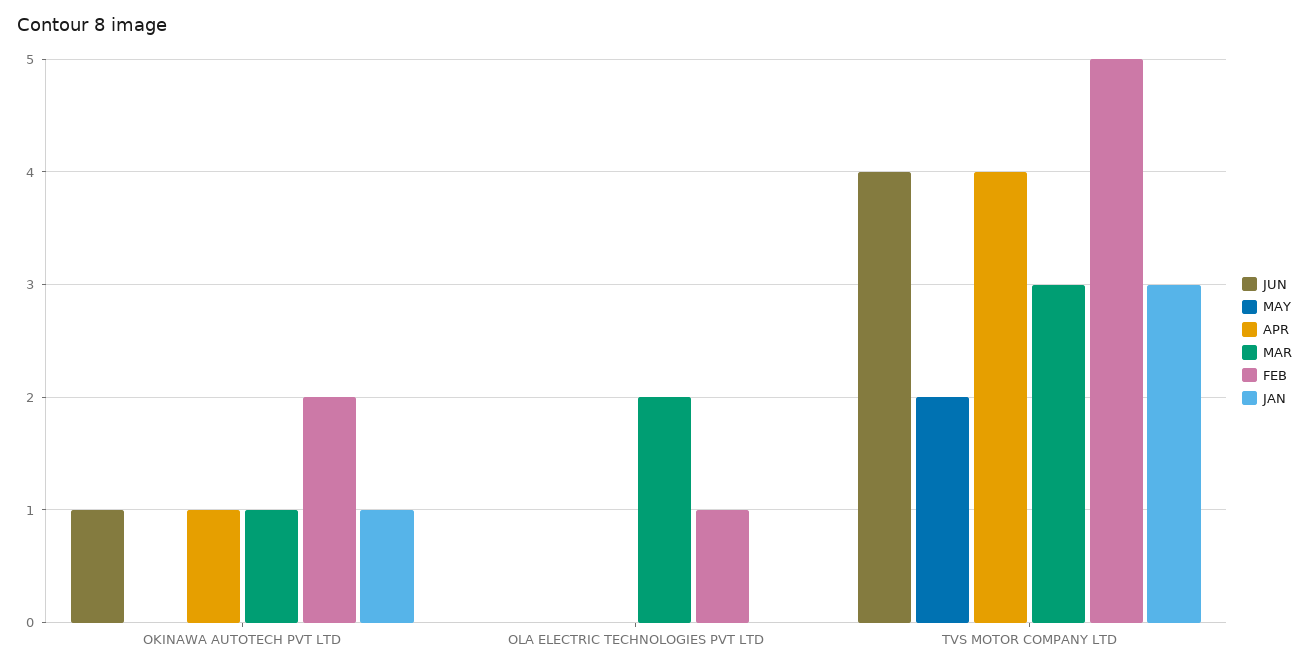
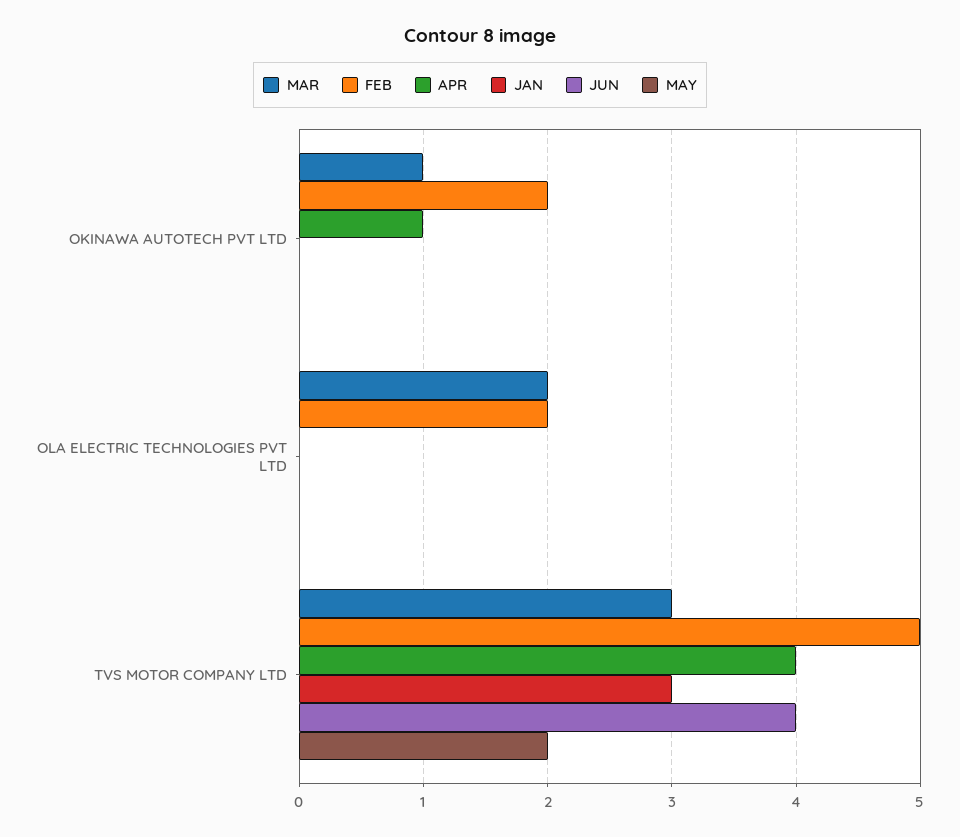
JUN, OKINAWA AUTOTECH PVT LTD: 1 -> 0
JAN, OKINAWA AUTOTECH PVT LTD: 1 -> 0
FEB, OLA ELECTRIC TECHNOLOGIES PVT LTD: 1 -> 2

